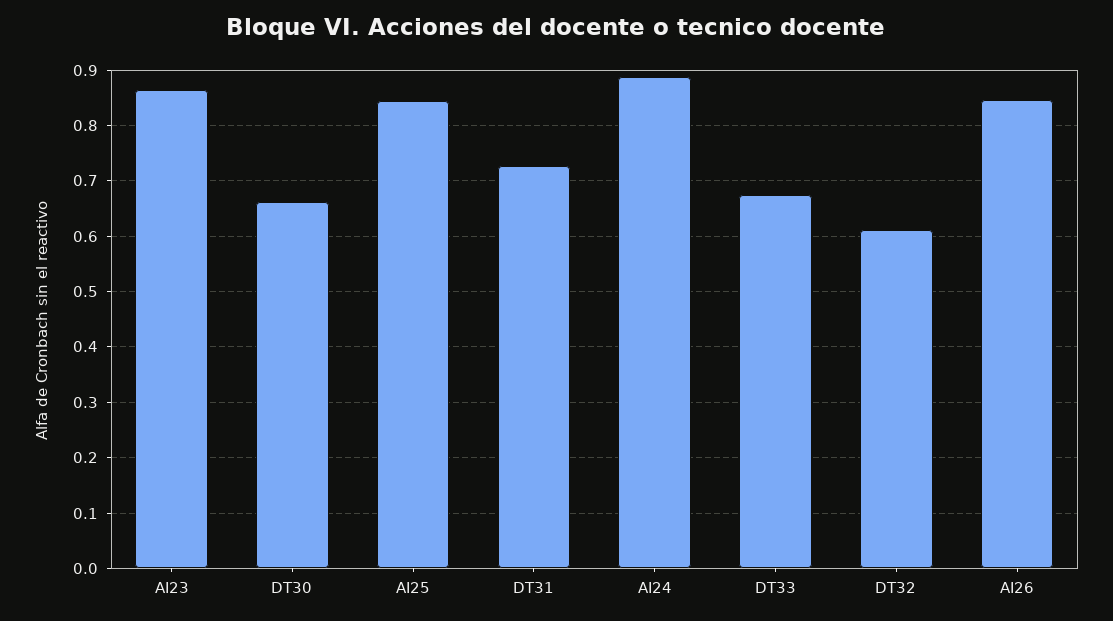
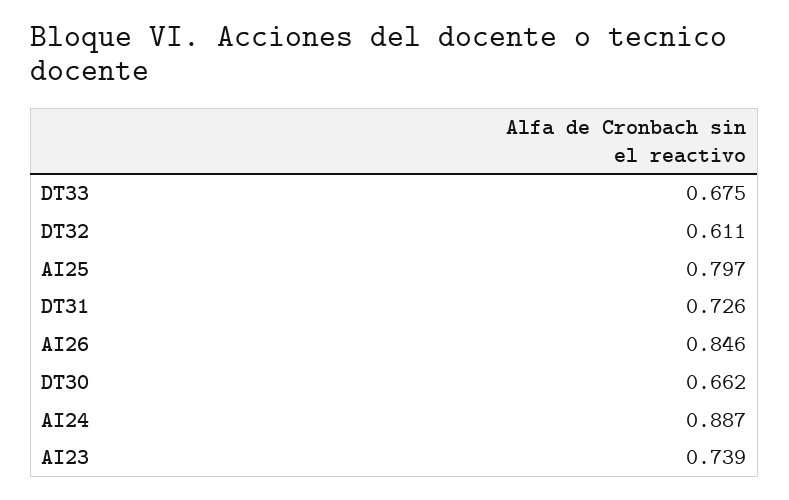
AI23: 0.86 -> 0.739
AI25: 0.84 -> 0.797

